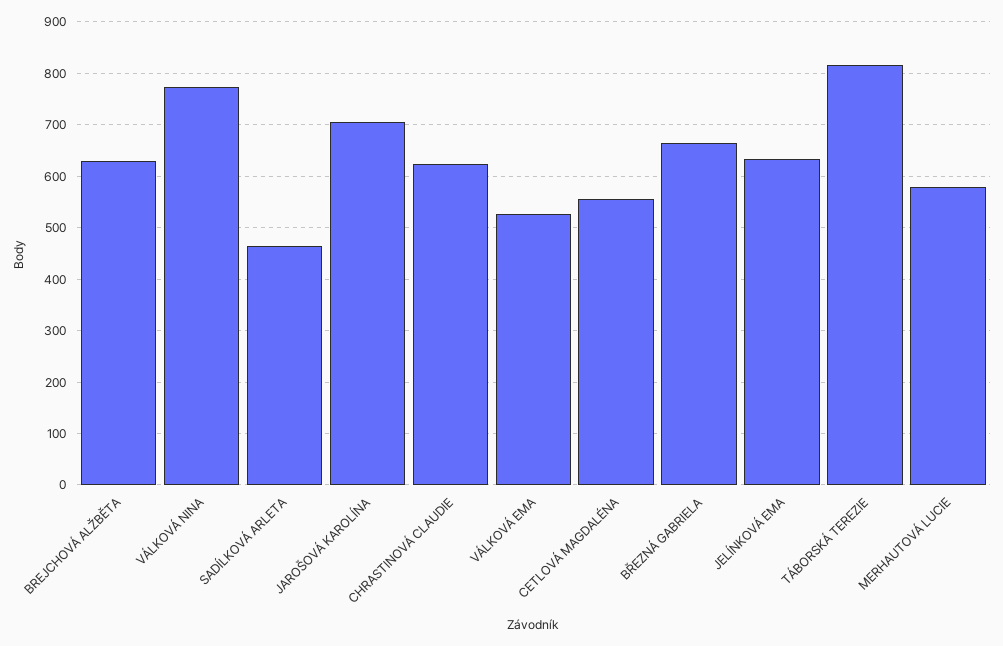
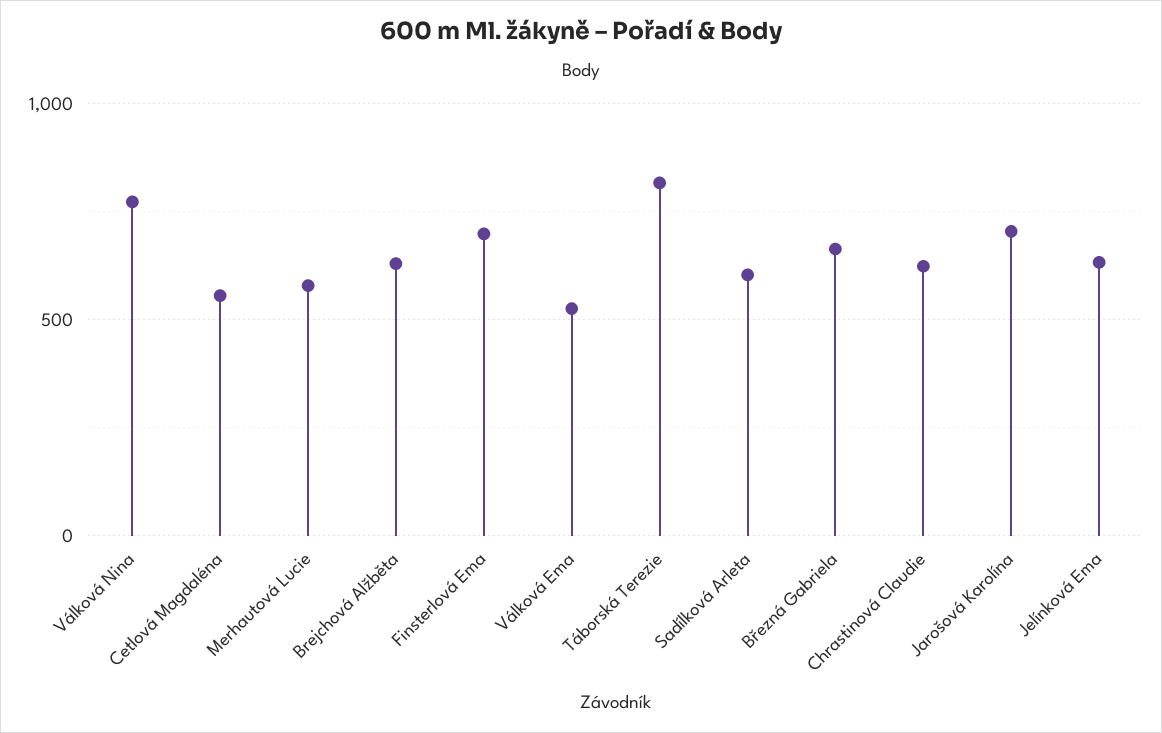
SADÍLKOVÁ ARLETA: 460 -> 600
Finsterlová Ema: none -> 700

